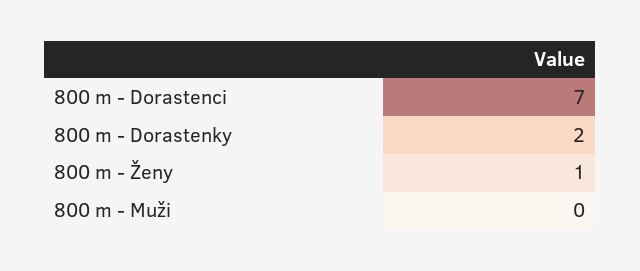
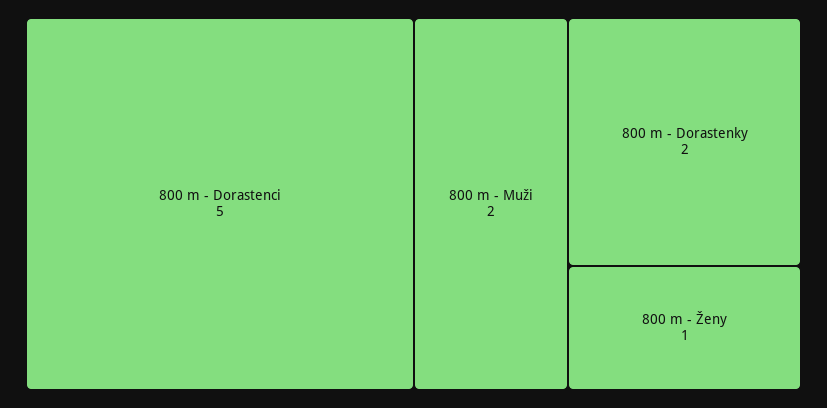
800 m - Dorastenci: 7 -> 5
800 m - Muži: 0 -> 2

